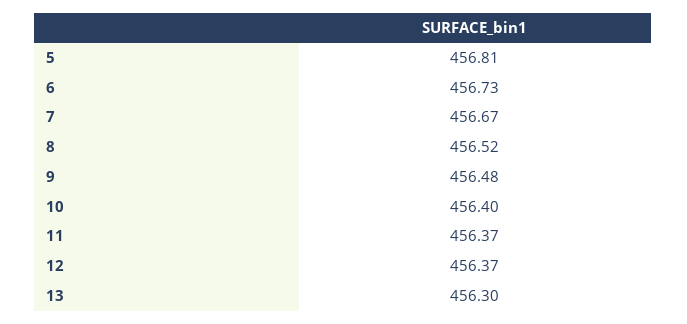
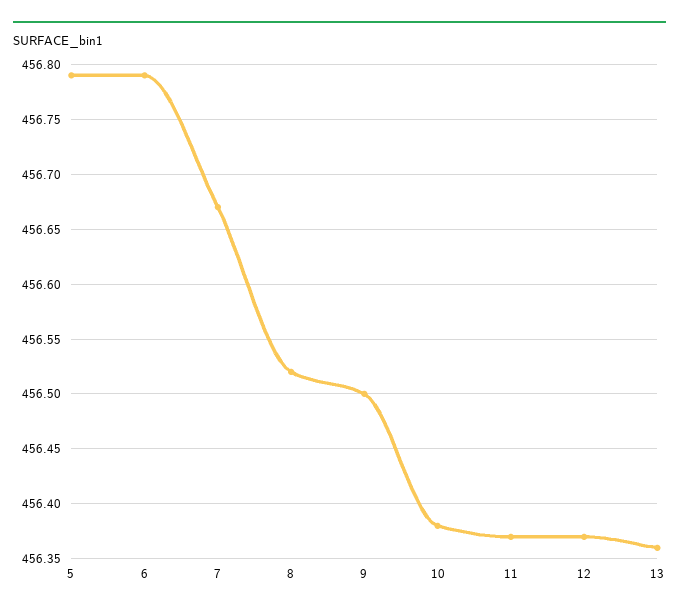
5: 456.81 -> 456.79
6: 456.73 -> 456.79
9: 456.48 -> 456.5
10: 456.4 -> 456.38
13: 456.3 -> 456.36

